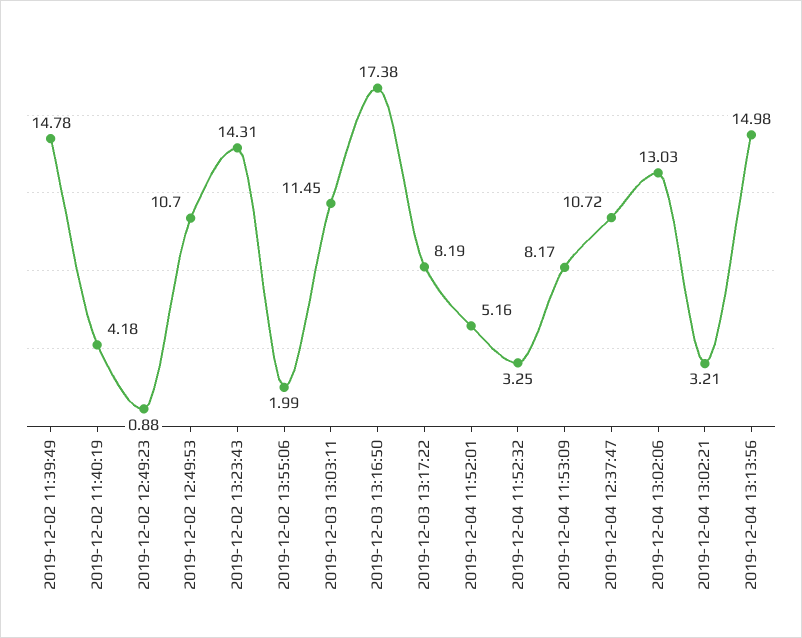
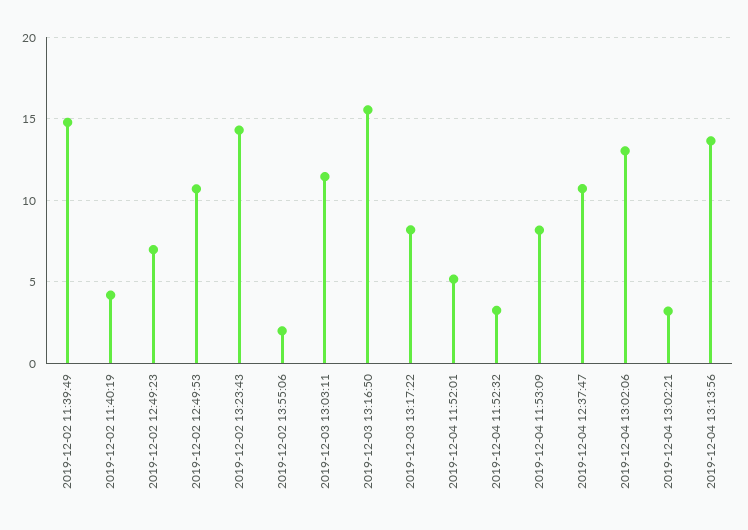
2019-12-02 12:49:23: 0.88 -> 7
2019-12-03 13:16:50: 17.38 -> 15.5
2019-12-04 13:13:56: 14.98 -> 13.5

